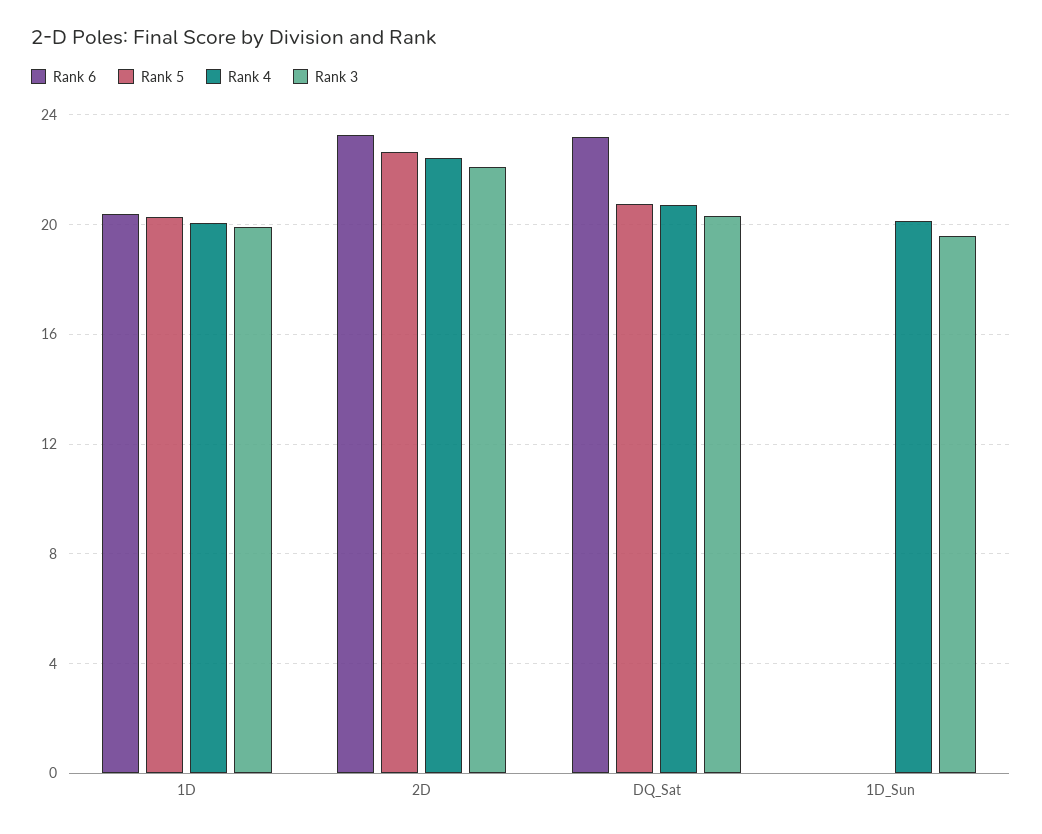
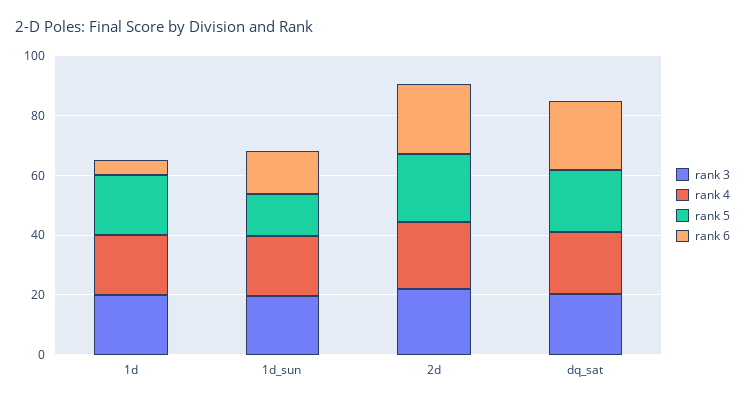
Rank 6, 1D: 20.5 -> 5
Rank 6, 1D_Sun: 0 -> 15
Rank 5, 1D_Sun: 0 -> 15

